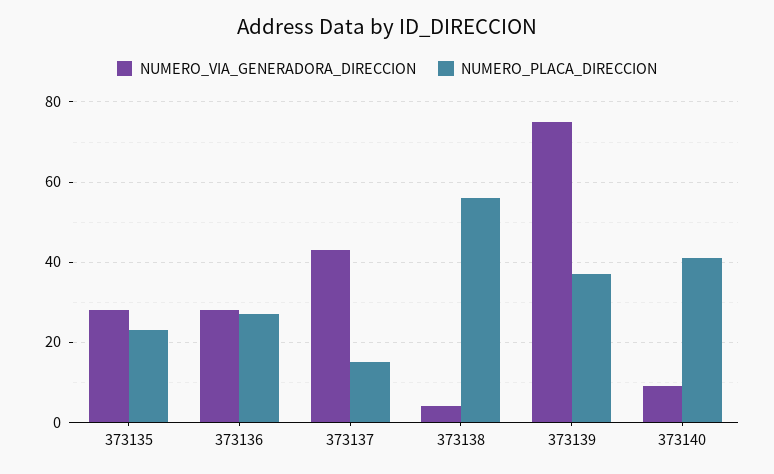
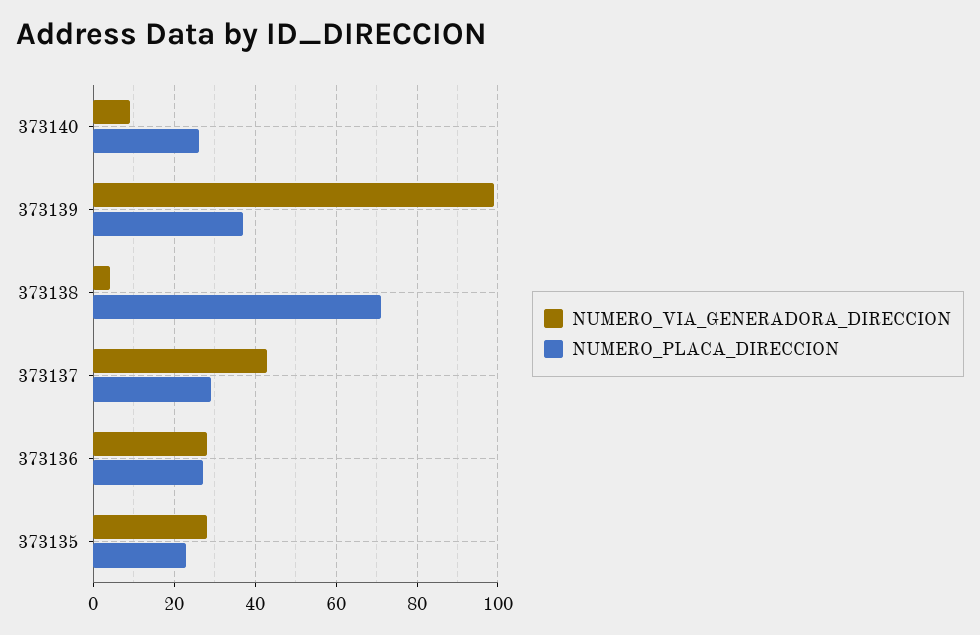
NUMERO_PLACA_DIRECCION, 373137: 15 -> 30
NUMERO_PLACA_DIRECCION, 373138: 55 -> 70
NUMERO_VIA_GENERADORA_DIRECCION, 373139: 75 -> 100
NUMERO_PLACA_DIRECCION, 373140: 40 -> 25

